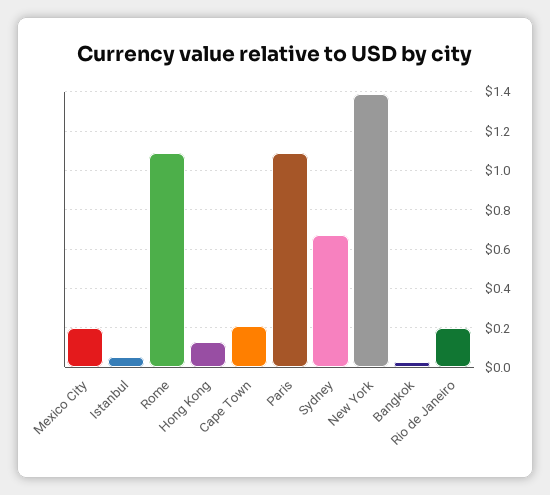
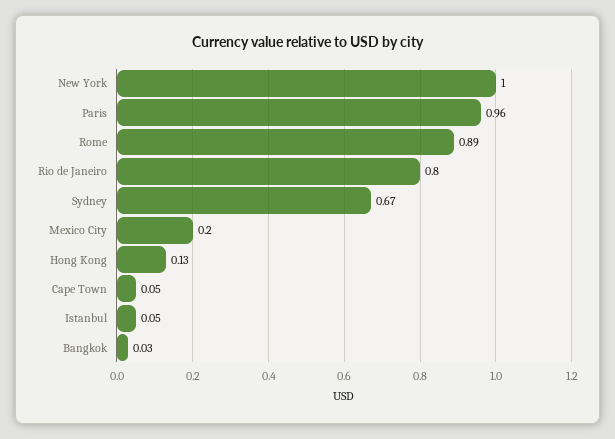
Rome: 1.1 -> 0.89
Cape Town: 0.2 -> 0.05
Paris: 1.1 -> 0.96
New York: 1.4 -> 1
Rio de Janeiro: 0.2 -> 0.8

